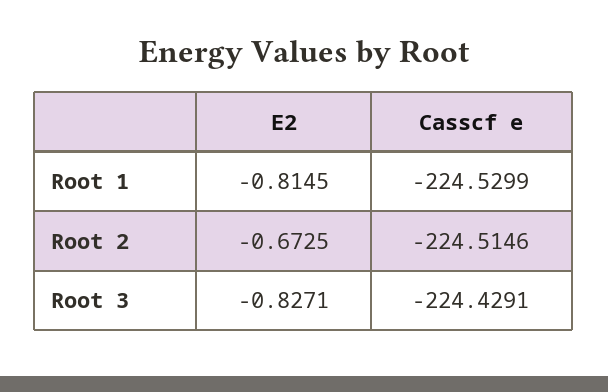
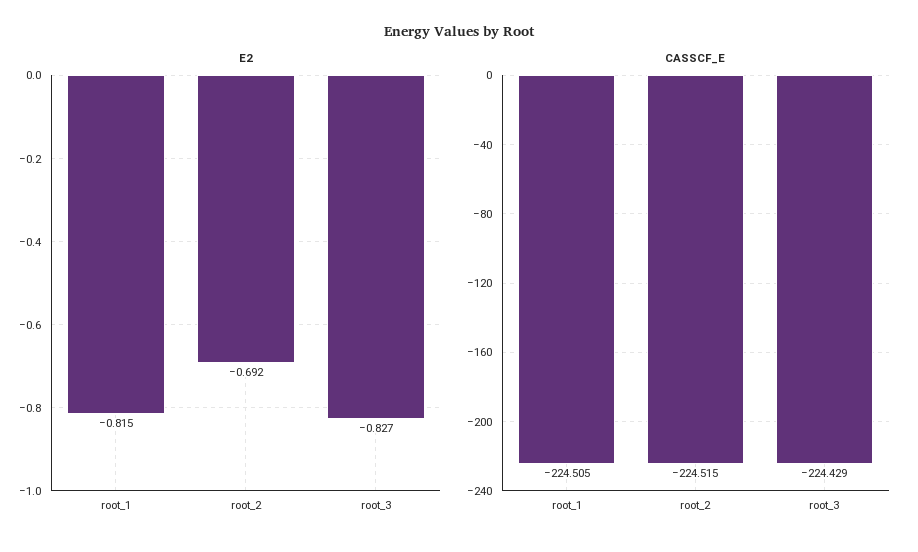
Casscf e, Root 1: -224.5299 -> -224.505
E2, Root 2: -0.6725 -> -0.692

